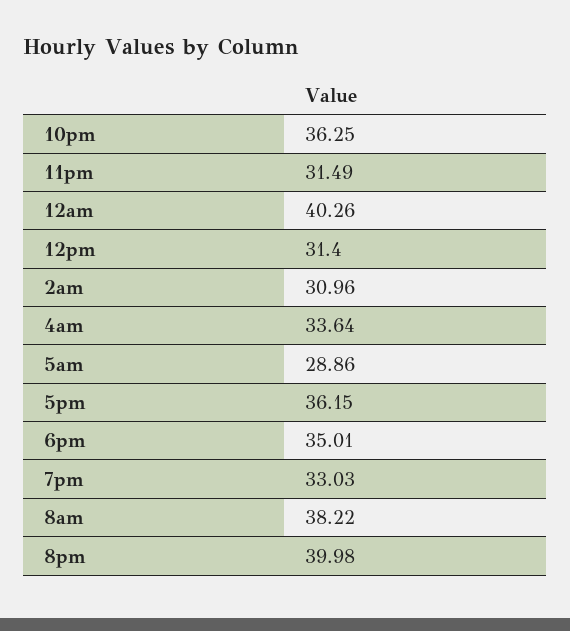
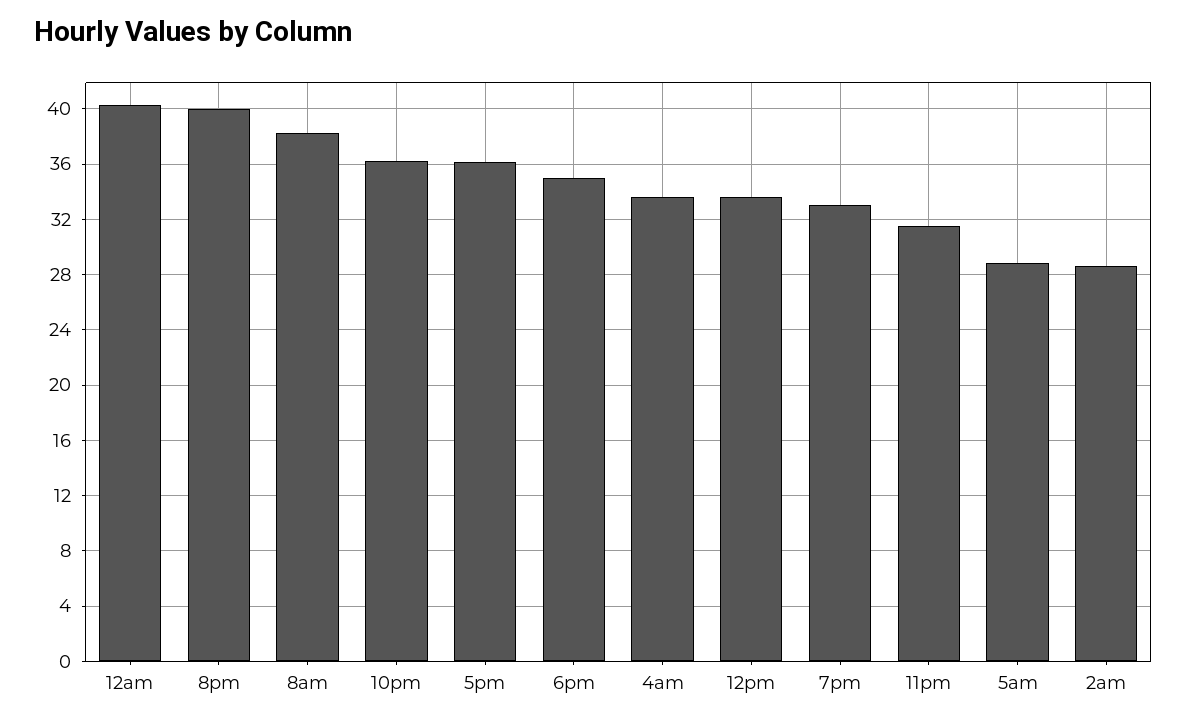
12pm: 31.4 -> 33.5
2am: 30.96 -> 28.5

